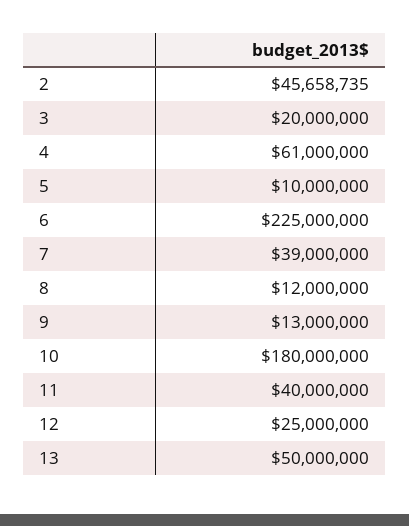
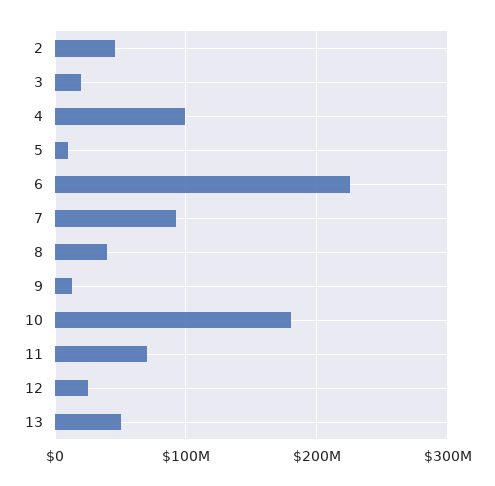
4: 61000000 -> 100000000
7: 39000000 -> 90000000
8: 12000000 -> 40000000
11: 40000000 -> 70000000

